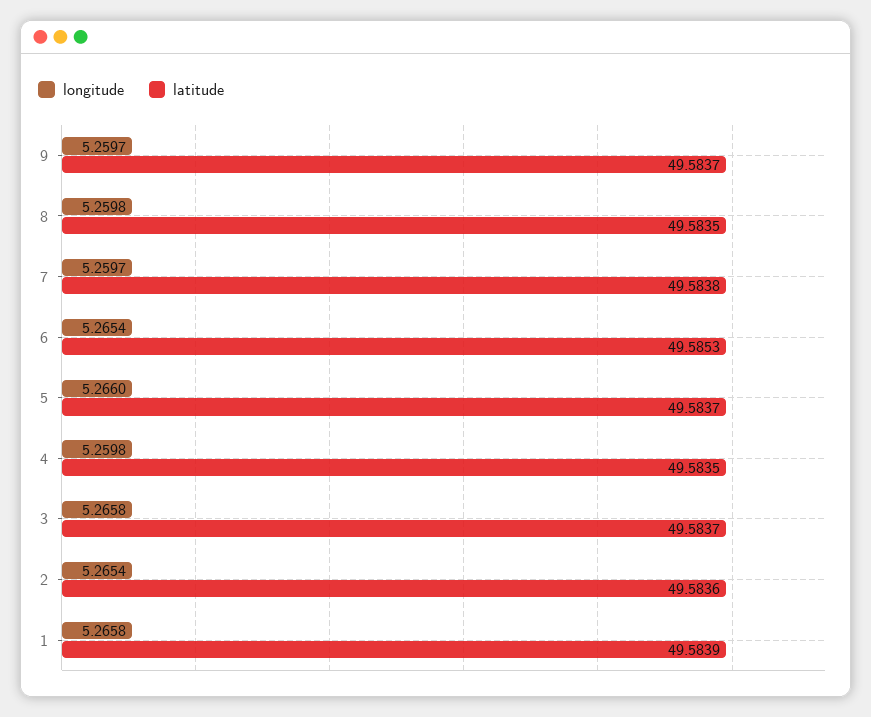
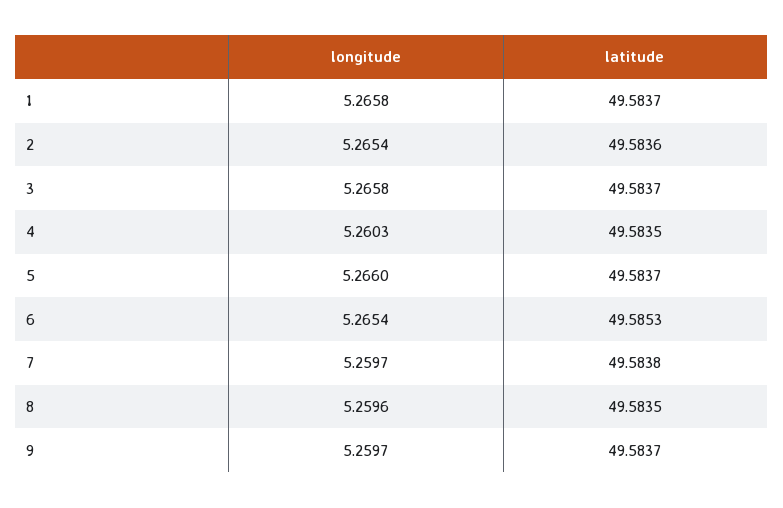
longitude, 8: 5.2598 -> 5.2596
longitude, 4: 5.2598 -> 5.2603
latitude, 1: 49.5839 -> 49.5837

